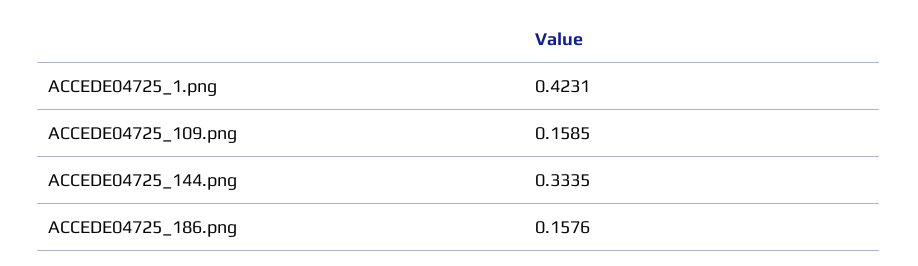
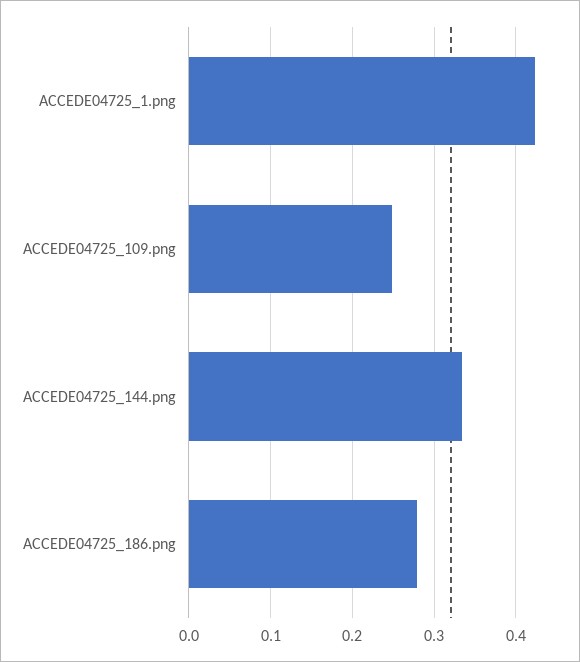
ACCEDE04725_109.png: 0.1585 -> 0.25
ACCEDE04725_186.png: 0.1576 -> 0.28

